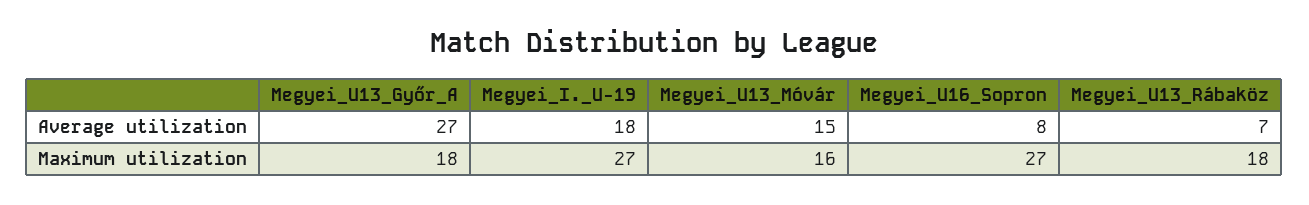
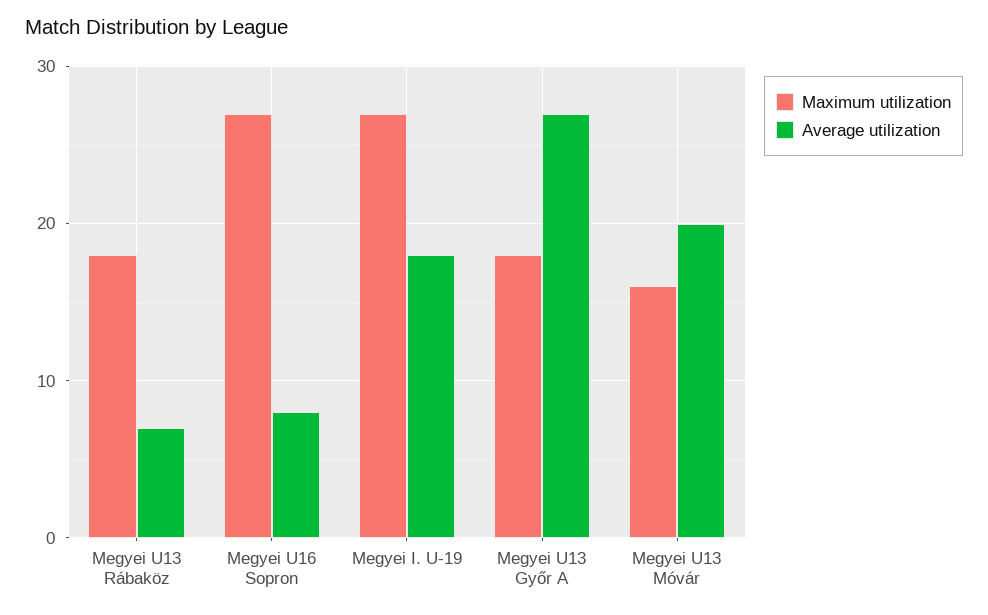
Average utilization, Megyei_U13_Móvár: 15 -> 20

